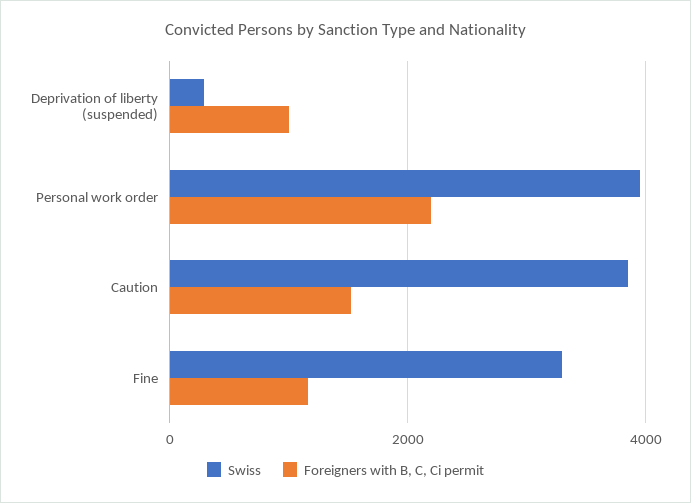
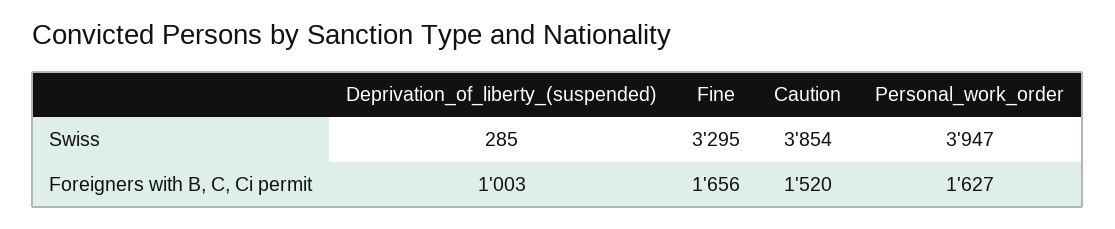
Foreigners with B, C, Ci permit, Personal work order: 2200 -> 1627
Foreigners with B, C, Ci permit, Fine: 1200 -> 1656

